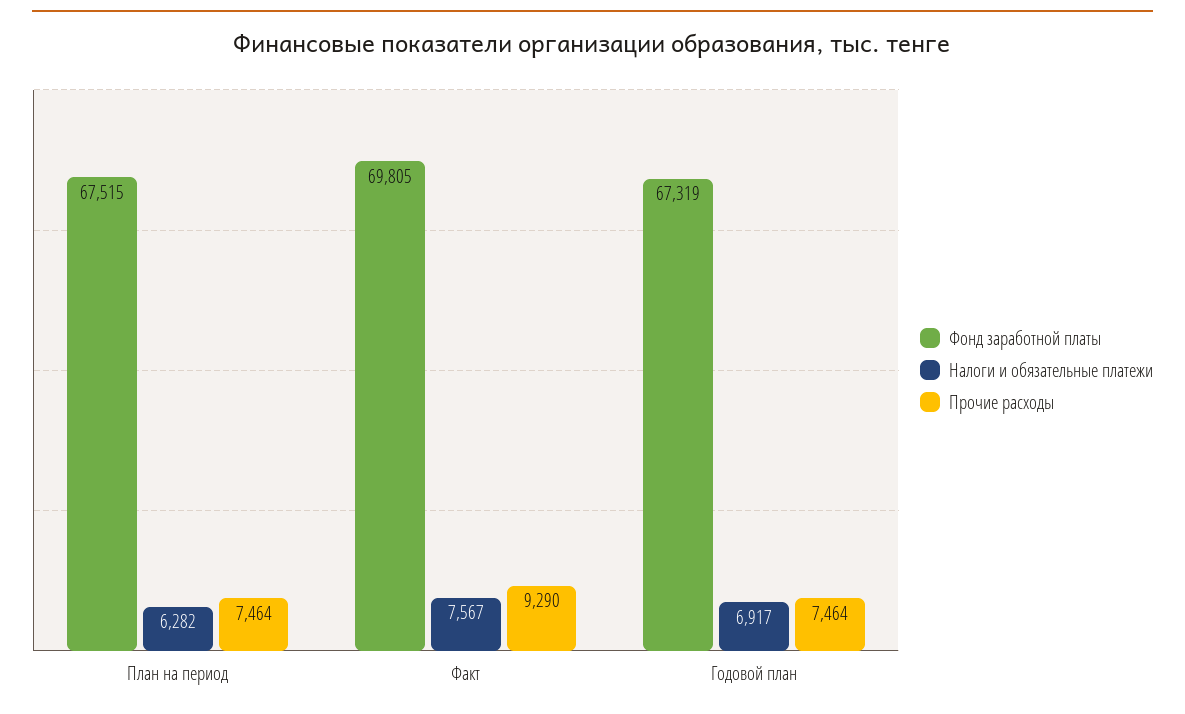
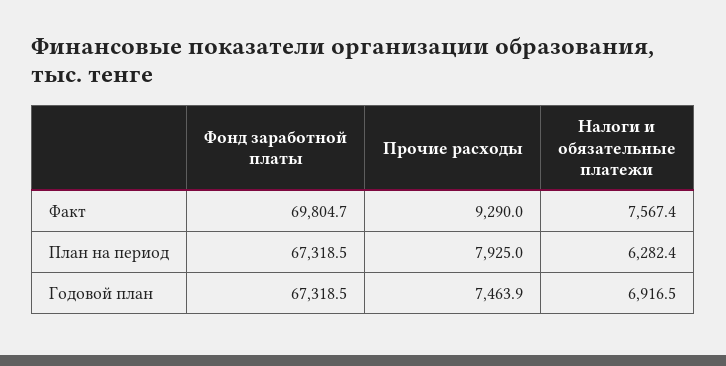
Фонд заработной платы, План на период: 67515 -> 67318.5
Прочие расходы, План на период: 7464 -> 7925

